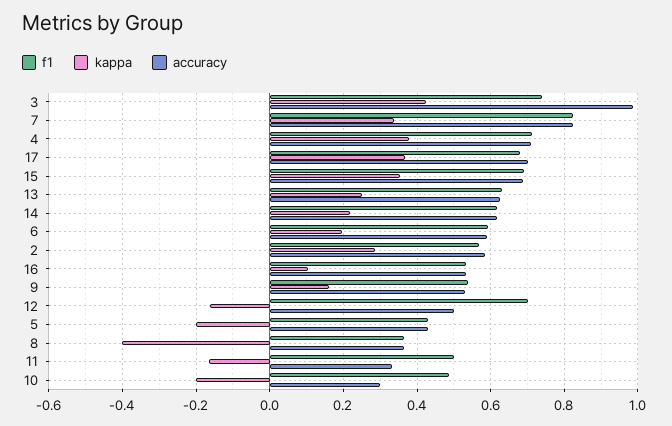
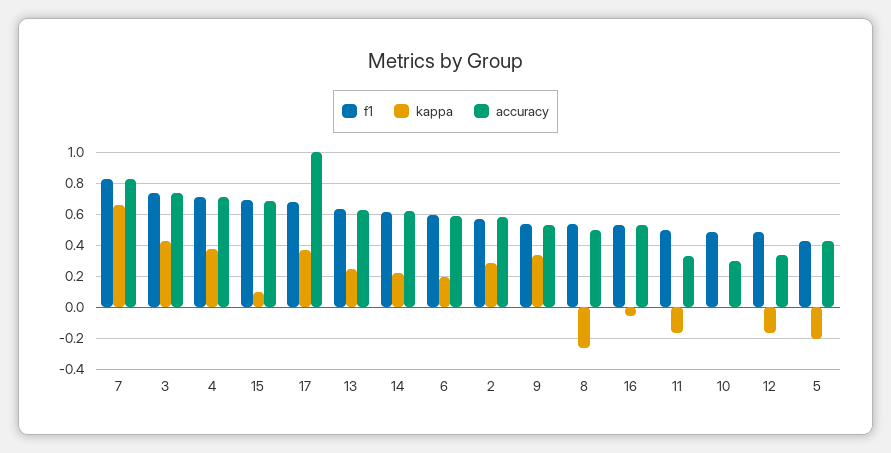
accuracy, 3: 0.98 -> 0.75
kappa, 7: 0.34 -> 0.65
accuracy, 17: 0.7 -> 1
kappa, 15: 0.36 -> 0.1
kappa, 16: 0.1 -> -0.05
kappa, 9: 0.16 -> 0.35
f1, 12: 0.7 -> 0.5
accuracy, 12: 0.5 -> 0.35
f1, 8: 0.36 -> 0.55
kappa, 8: -0.4 -> -0.25
accuracy, 8: 0.36 -> 0.5
kappa, 10: -0.2 -> 0

